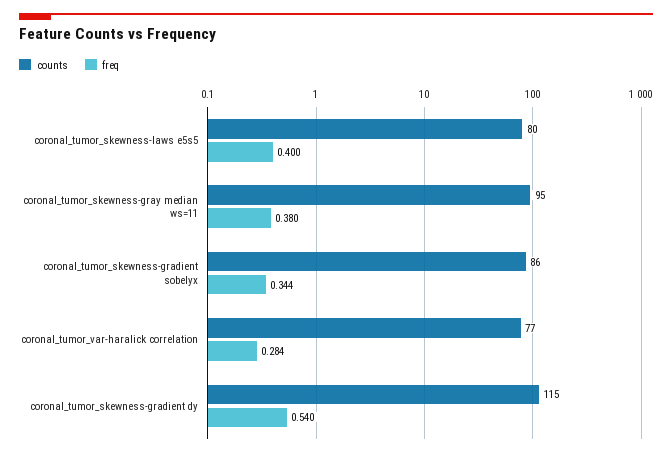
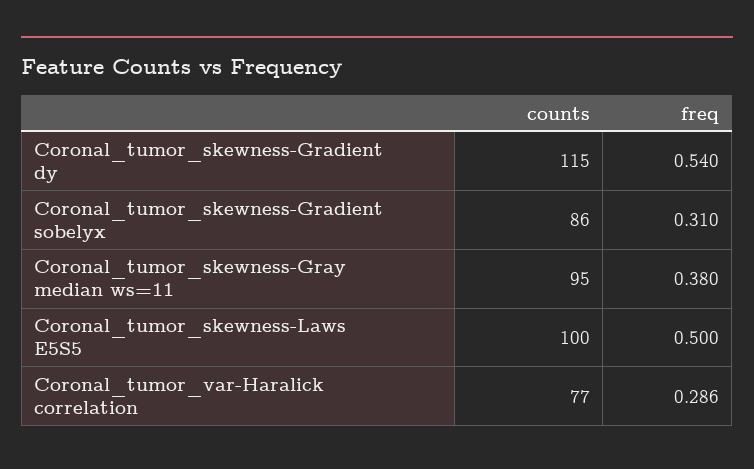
counts, coronal_tumor_skewness-laws e5s5: 80 -> 100
freq, coronal_tumor_skewness-laws e5s5: 0.4 -> 0.5
freq, coronal_tumor_skewness-gradient sobelyx: 0.344 -> 0.31
freq, coronal_tumor_var-haralick correlation: 0.284 -> 0.286

